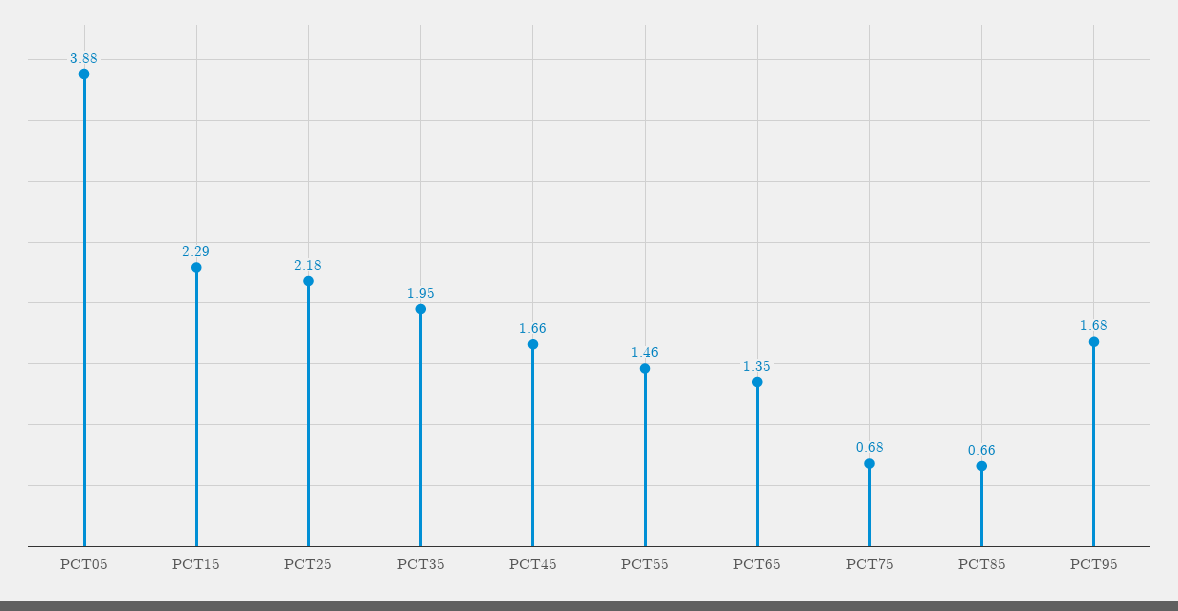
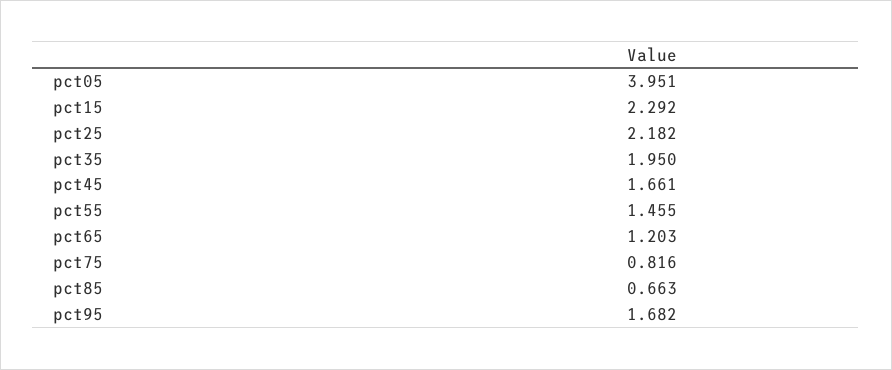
PCT05: 3.88 -> 3.951
PCT65: 1.35 -> 1.203
PCT75: 0.68 -> 0.816

